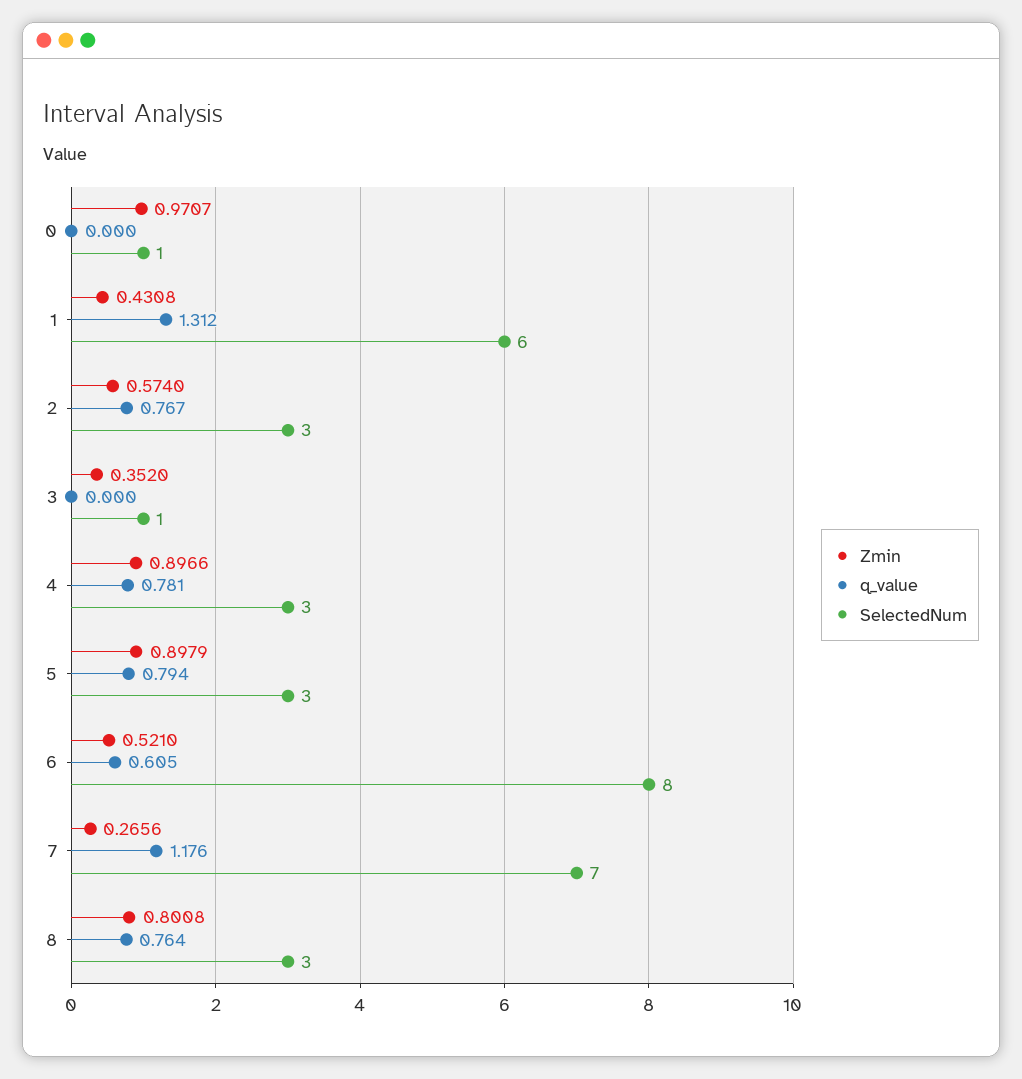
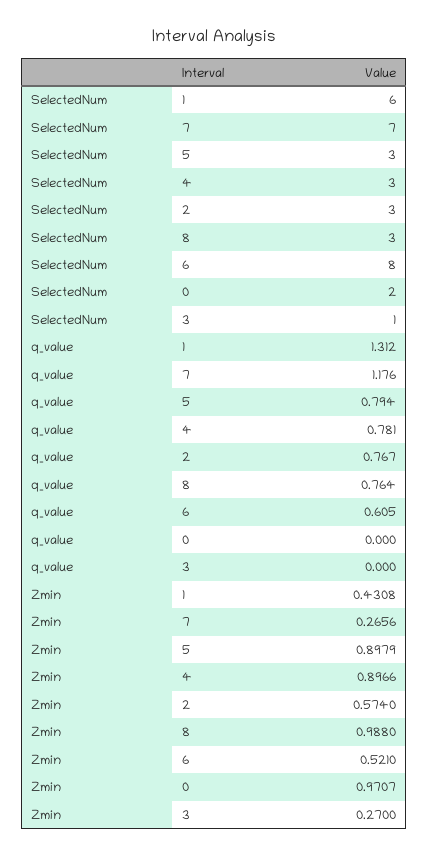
SelectedNum, 0: 1 -> 2
Zmin, 3: 0.352 -> 0.27
Zmin, 8: 0.8008 -> 0.988

